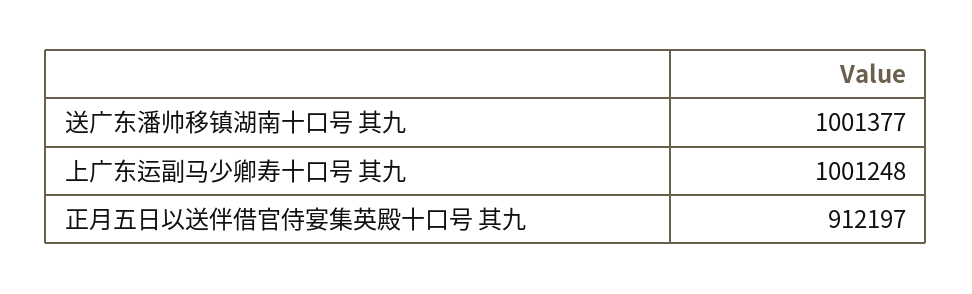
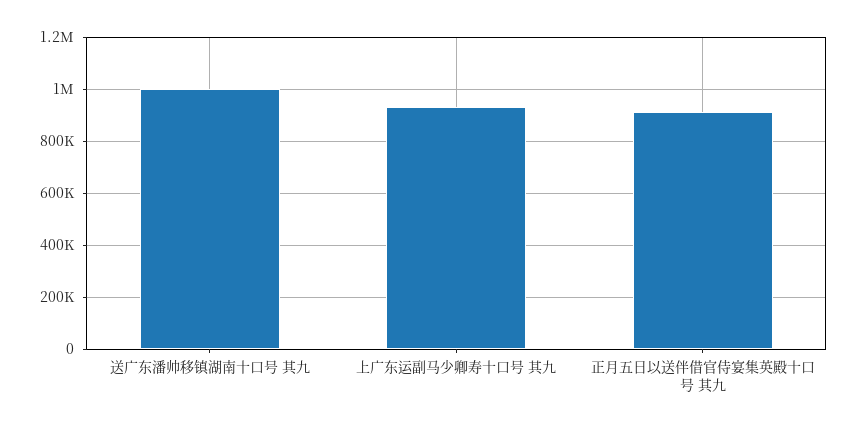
上广东运副马少卿寿十口号 其九: 1001248 -> 925000

